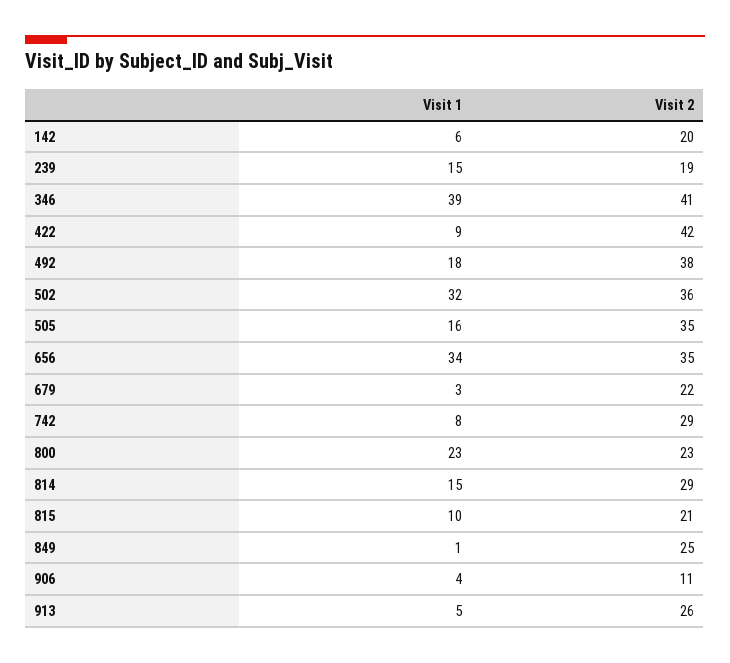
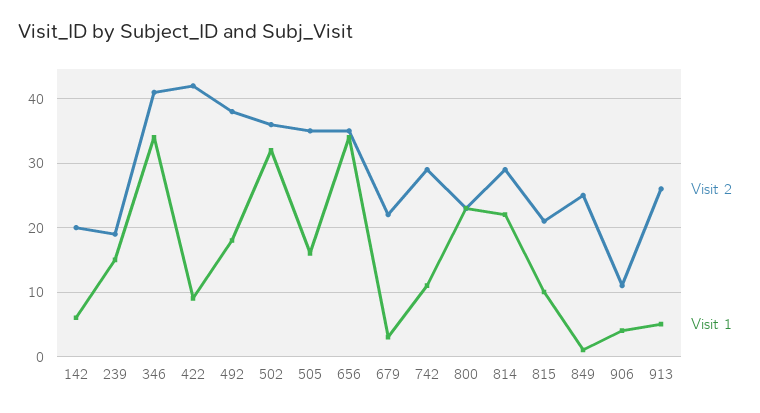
Visit 1, 346: 39 -> 34
Visit 1, 742: 8 -> 11
Visit 1, 814: 15 -> 22

